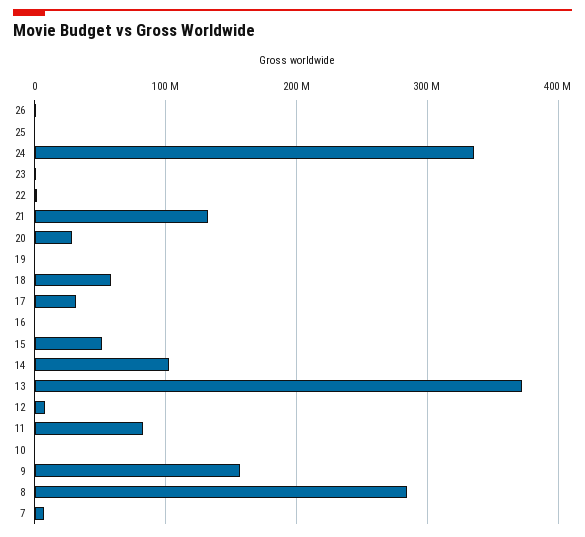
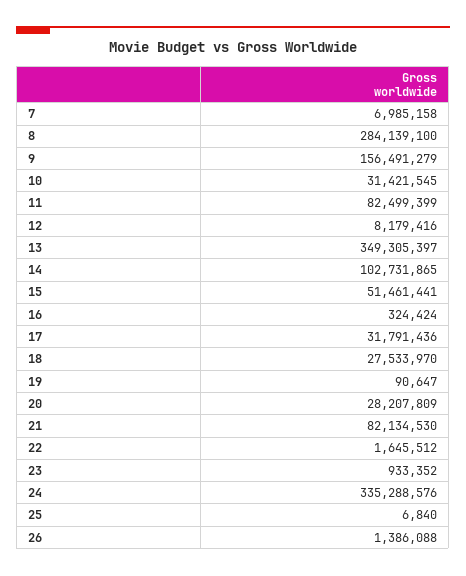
21: 130000000 -> 82134530
18: 60000000 -> 27533970
13: 370000000 -> 349305397
10: 0 -> 31421545

